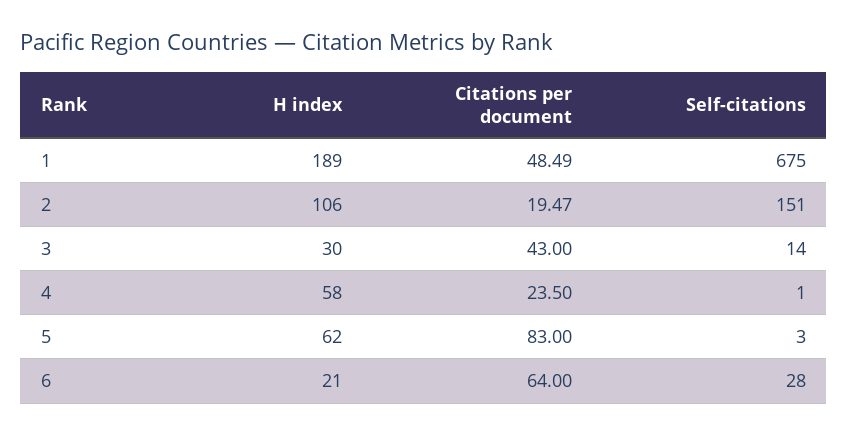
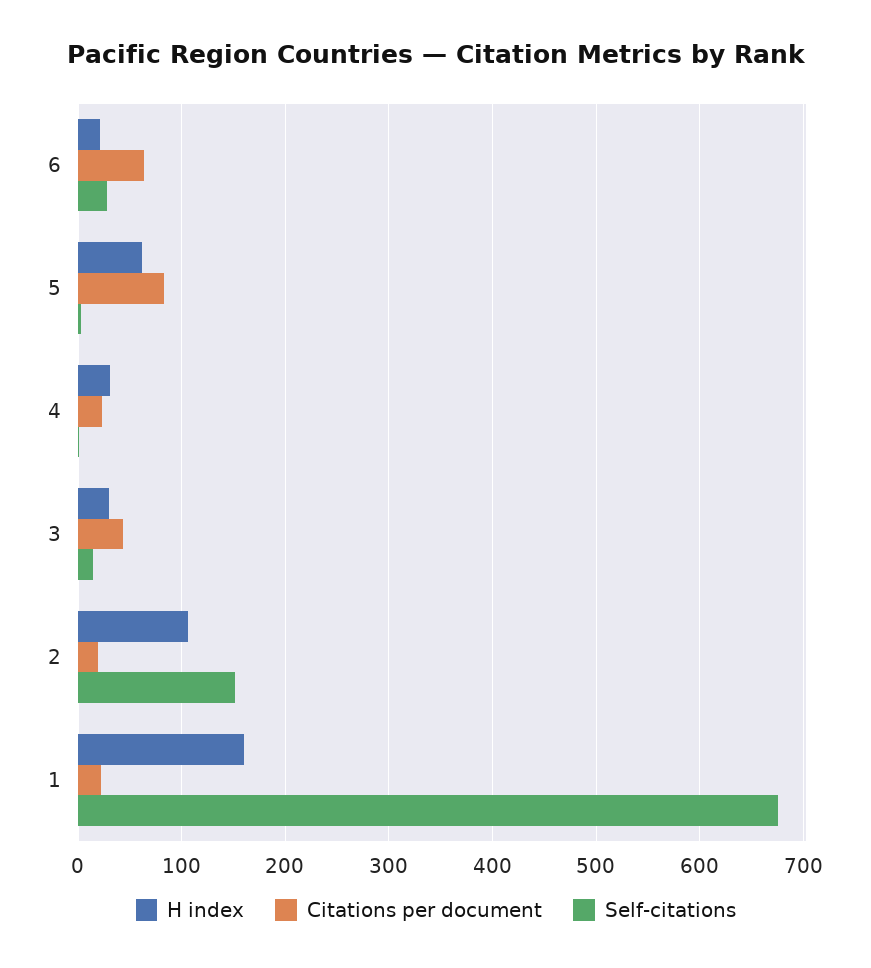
H index, 1: 189 -> 160
Citations per document, 1: 48.49 -> 20
H index, 4: 58 -> 30

